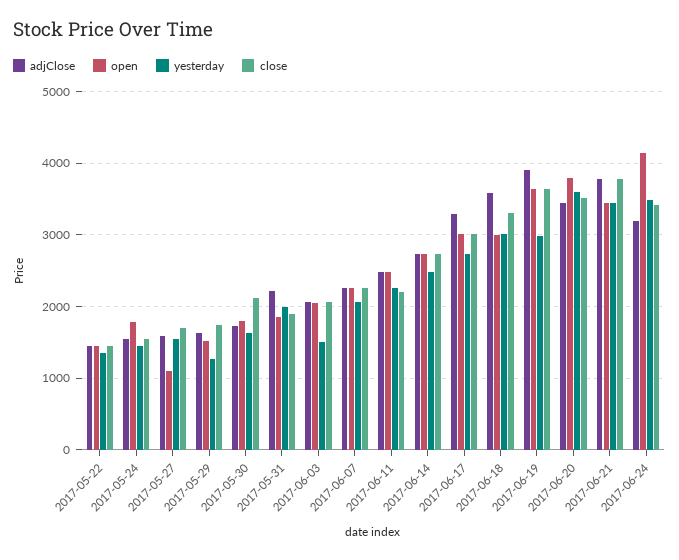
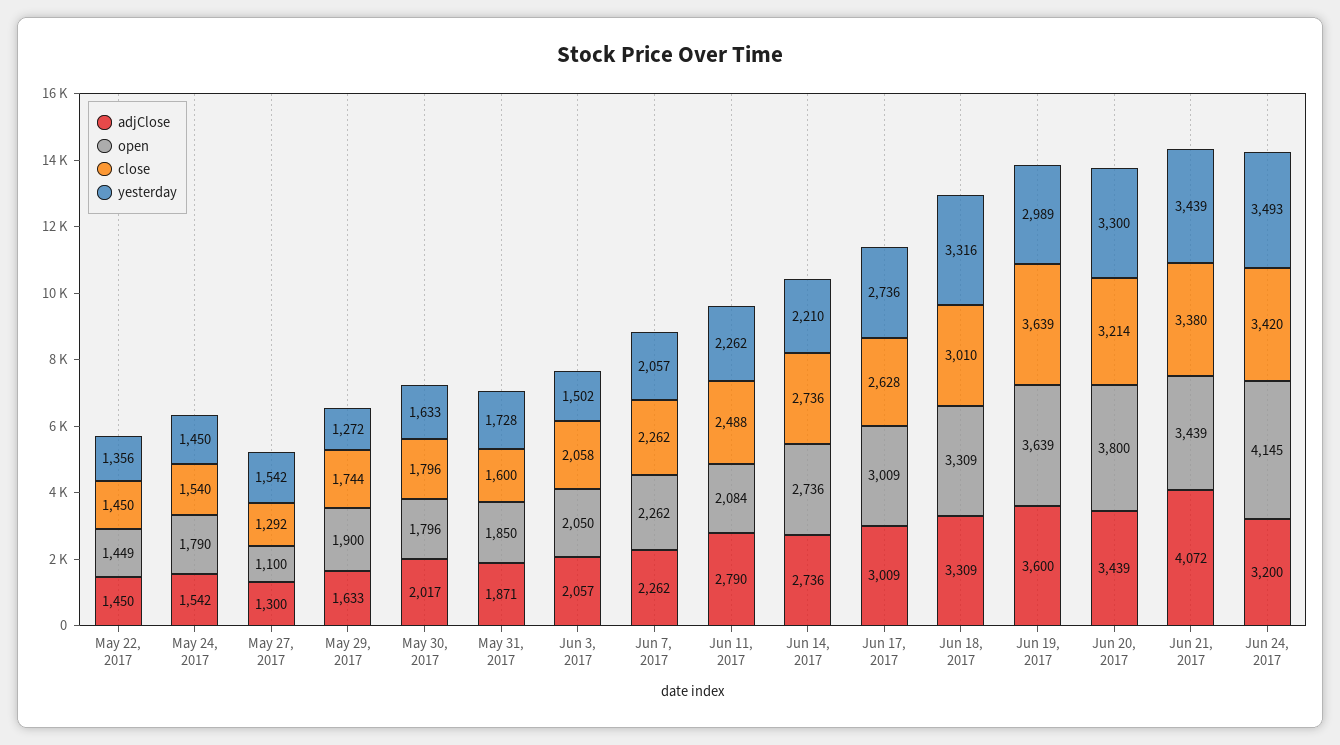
adjClose, 2017-05-27: 1600 -> 1300
close, 2017-05-27: 1700 -> 1292
open, 2017-05-29: 1500 -> 1900
adjClose, 2017-05-30: 1700 -> 2017
close, 2017-05-30: 2100 -> 1796
adjClose, 2017-05-31: 2200 -> 1871
yesterday, 2017-05-31: 2000 -> 1728
close, 2017-05-31: 1900 -> 1600
adjClose, 2017-06-11: 2500 -> 2790
open, 2017-06-11: 2500 -> 2084
close, 2017-06-11: 2200 -> 2488
yesterday, 2017-06-14: 2500 -> 2210
adjClose, 2017-06-17: 3300 -> 3009
close, 2017-06-17: 3000 -> 2628
adjClose, 2017-06-18: 3600 -> 3309
open, 2017-06-18: 3000 -> 3309
yesterday, 2017-06-18: 3000 -> 3316
close, 2017-06-18: 3300 -> 3010
adjClose, 2017-06-19: 3900 -> 3600
yesterday, 2017-06-20: 3600 -> 3300
close, 2017-06-20: 3500 -> 3214
adjClose, 2017-06-21: 3800 -> 4072
close, 2017-06-21: 3800 -> 3380

